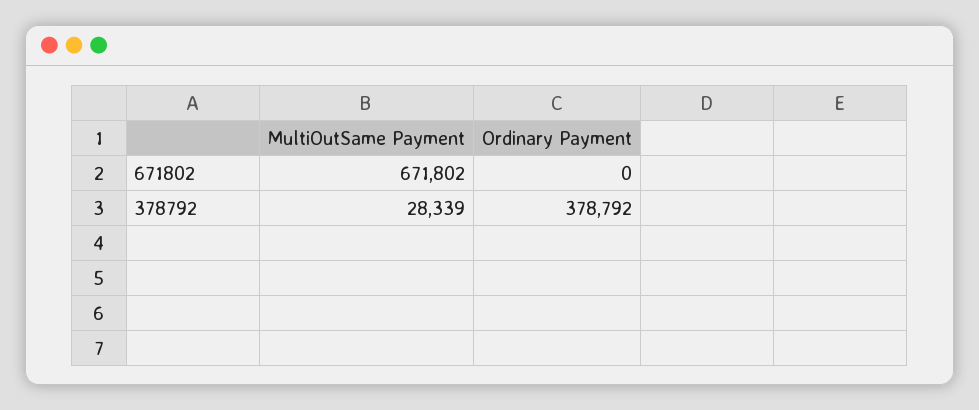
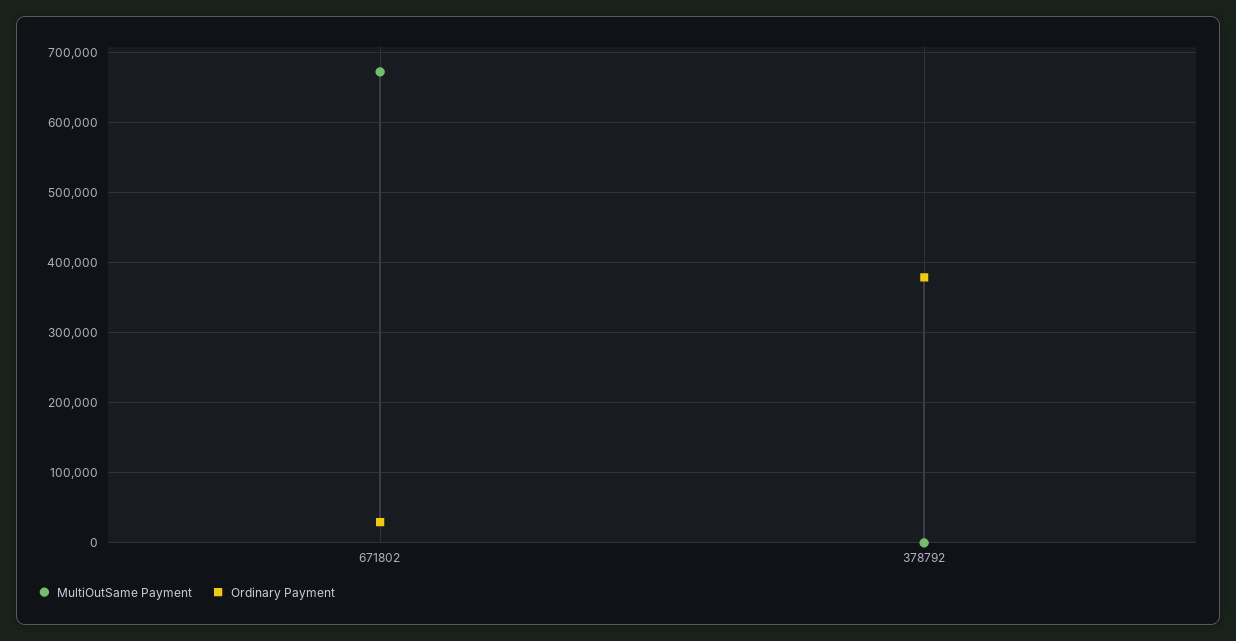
Ordinary Payment, 671802: 0 -> 30000
MultiOutSame Payment, 378792: 28339 -> 0

